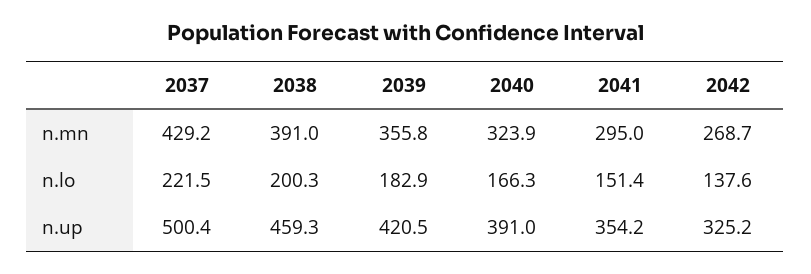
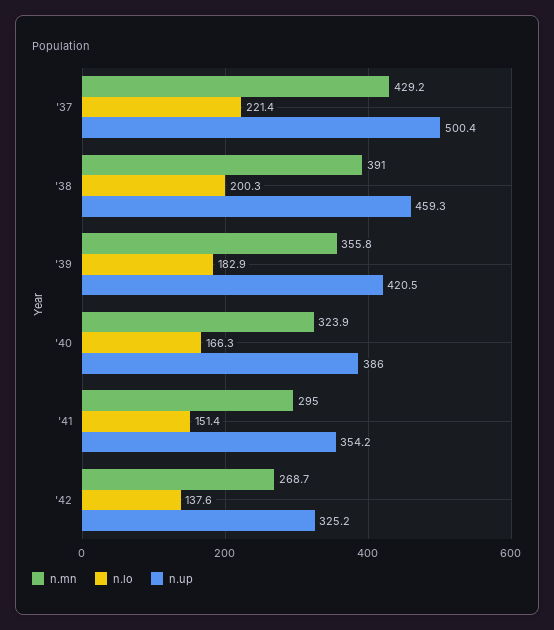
n.lo, 2037: 221.5 -> 221.4
n.up, 2040: 391 -> 386

